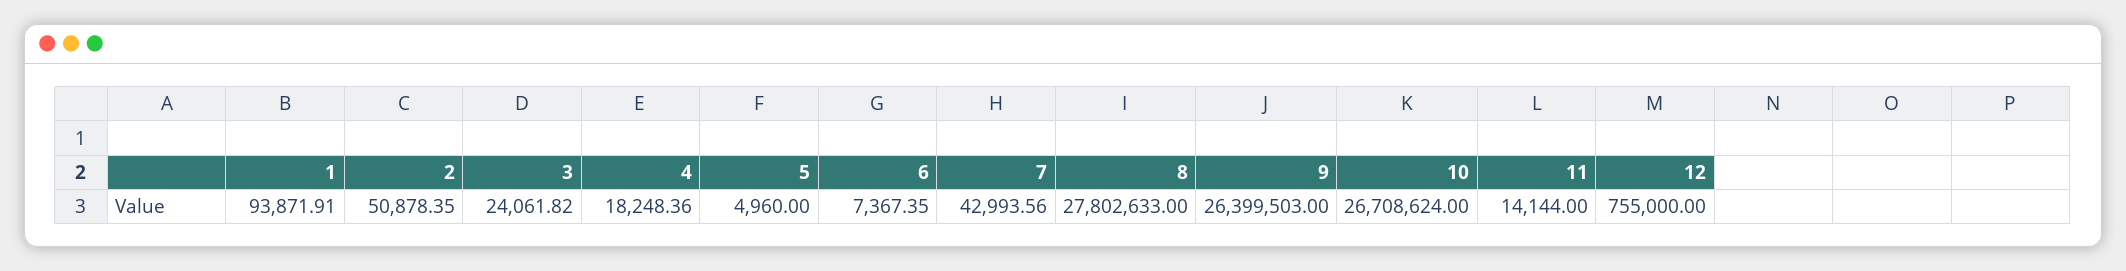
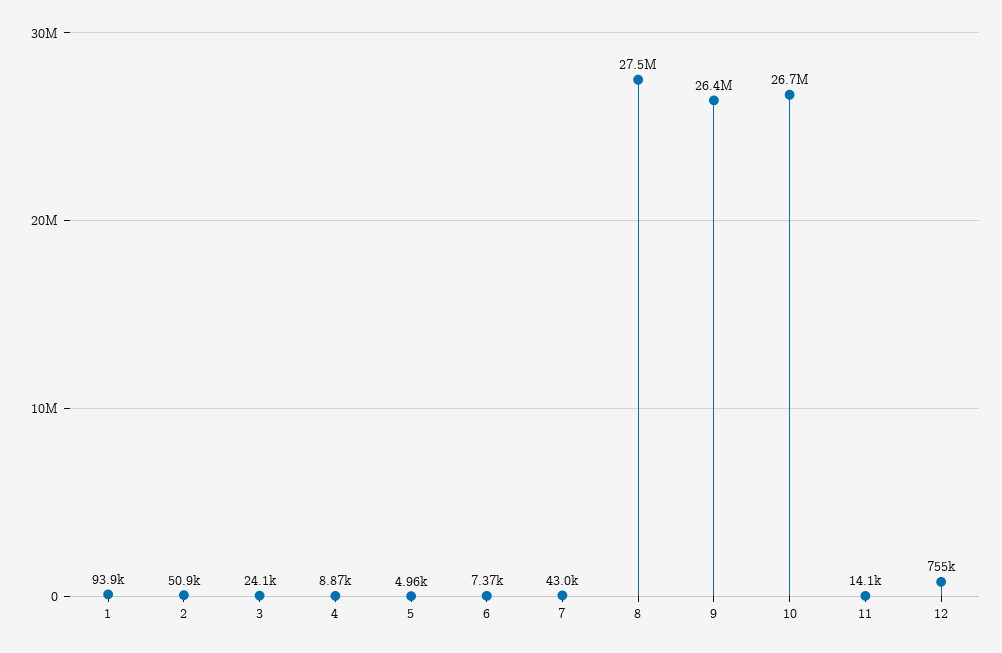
4: 18248.36 -> 8870
8: 27802633 -> 27500000

